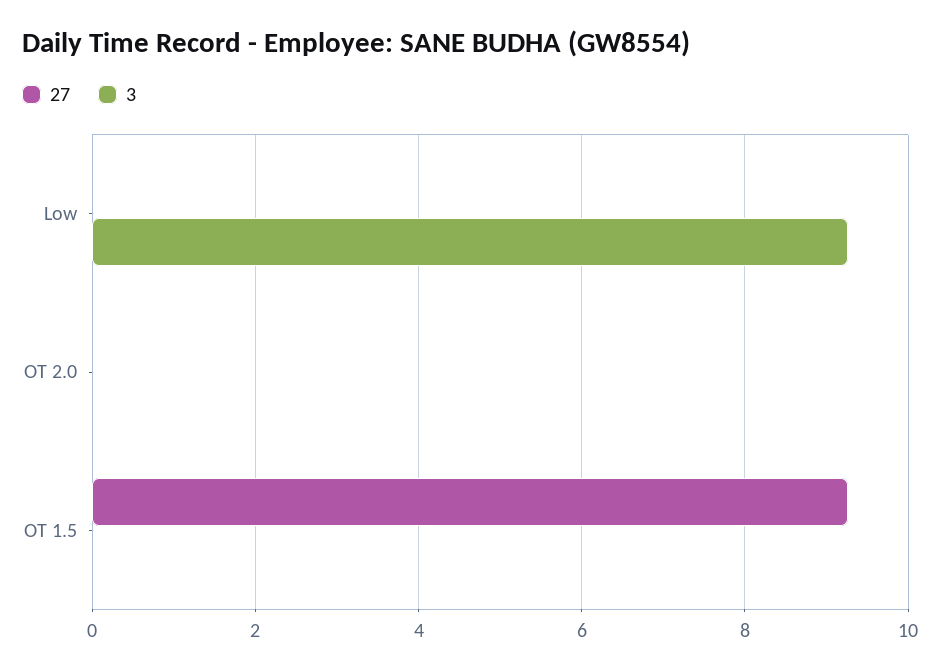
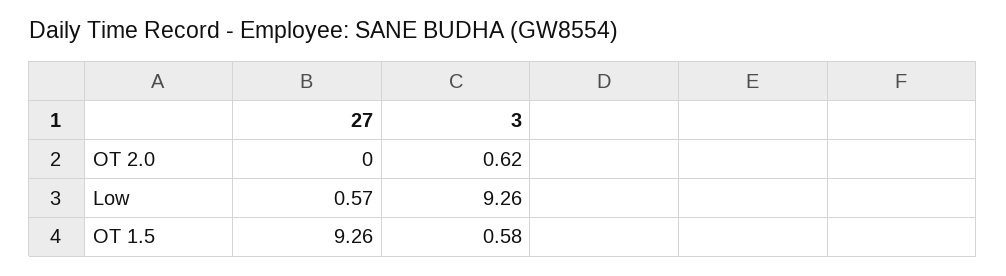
27, Low: 0 -> 0.57
3, OT 2.0: 0 -> 0.62
3, OT 1.5: 0 -> 0.58

